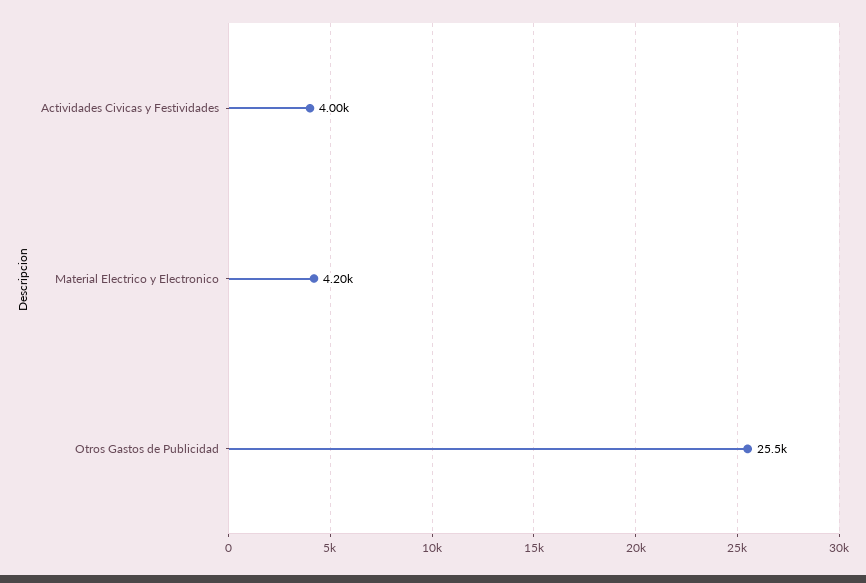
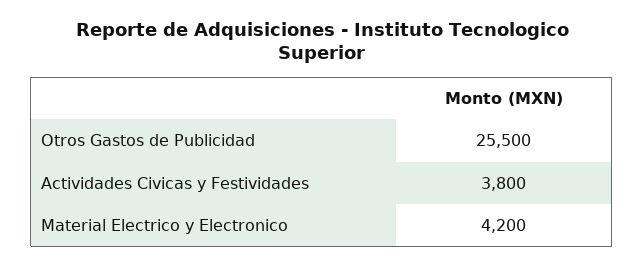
Actividades Civicas y Festividades: 4000 -> 3800

